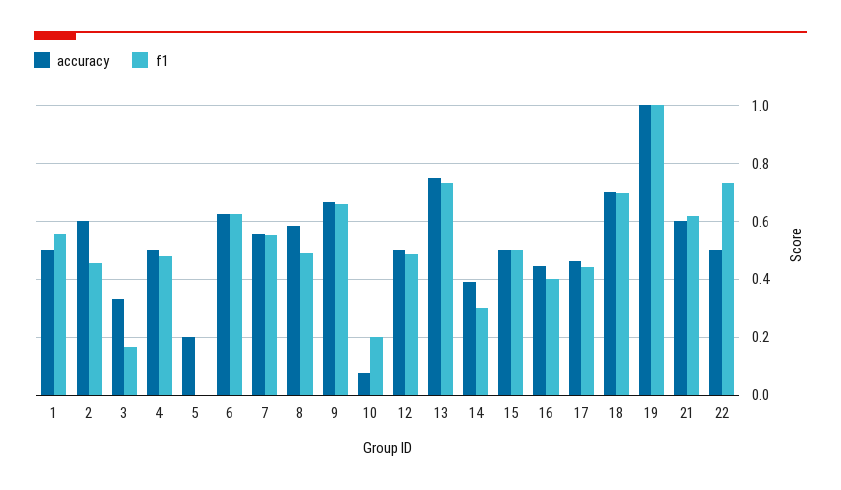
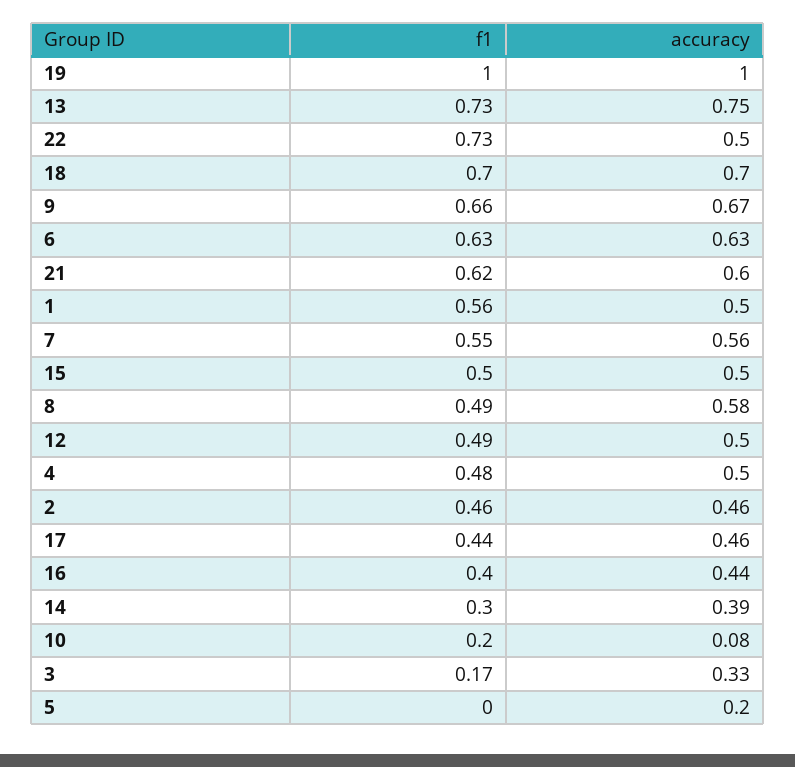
accuracy, 2: 0.6 -> 0.46

